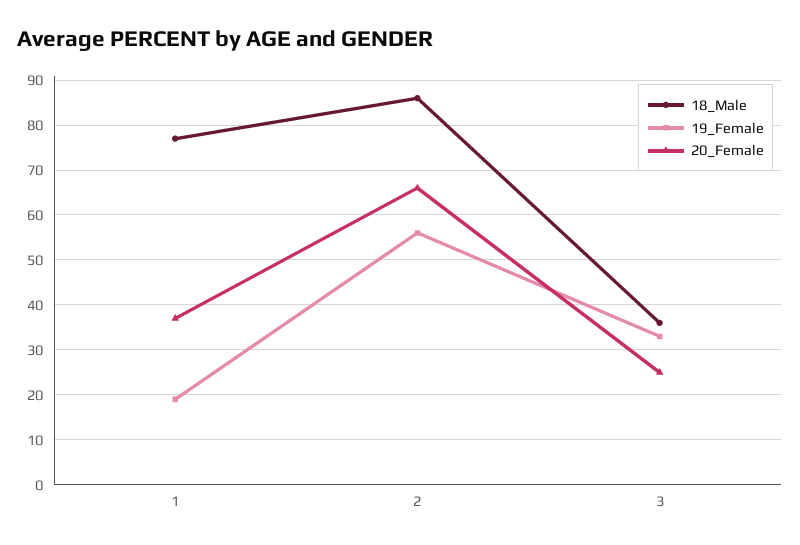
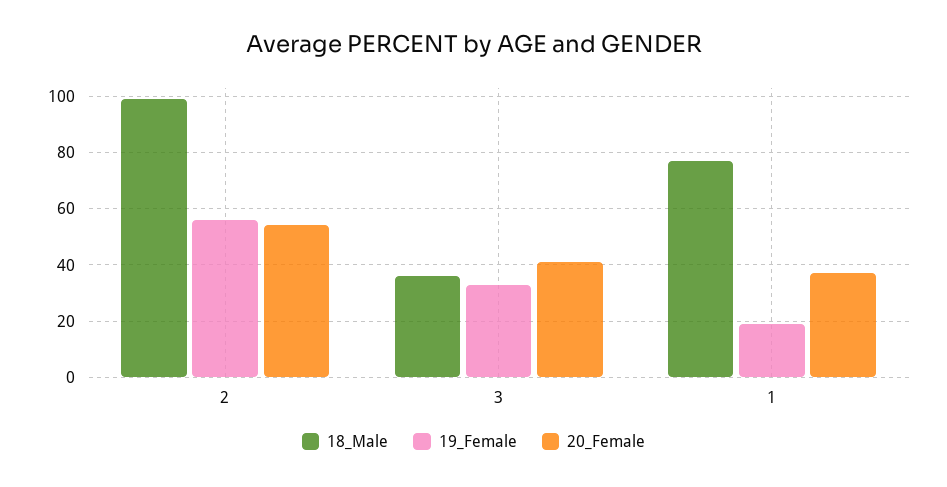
18_Male, 2: 85 -> 100
20_Female, 2: 65 -> 55
20_Female, 3: 25 -> 40

